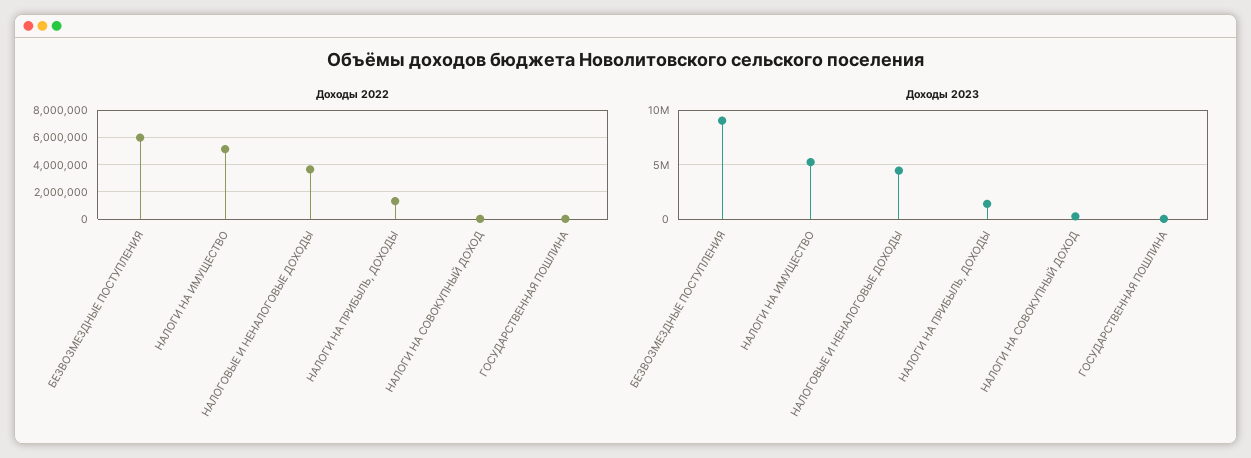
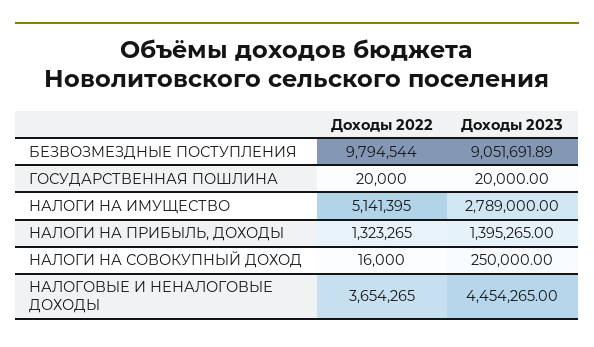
Доходы 2022, БЕЗВОЗМЕЗДНЫЕ ПОСТУПЛЕНИЯ: 6000000 -> 9794544
Доходы 2023, НАЛОГИ НА ИМУЩЕСТВО: 5000000 -> 2789000

